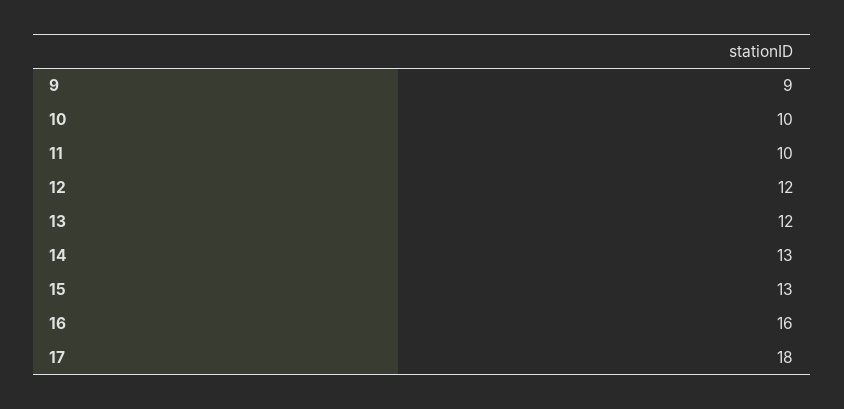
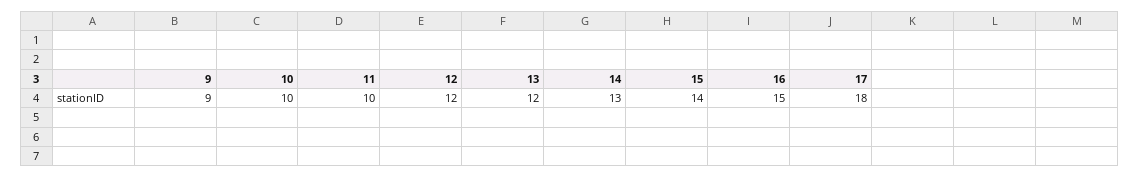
15: 13 -> 14
16: 16 -> 15

